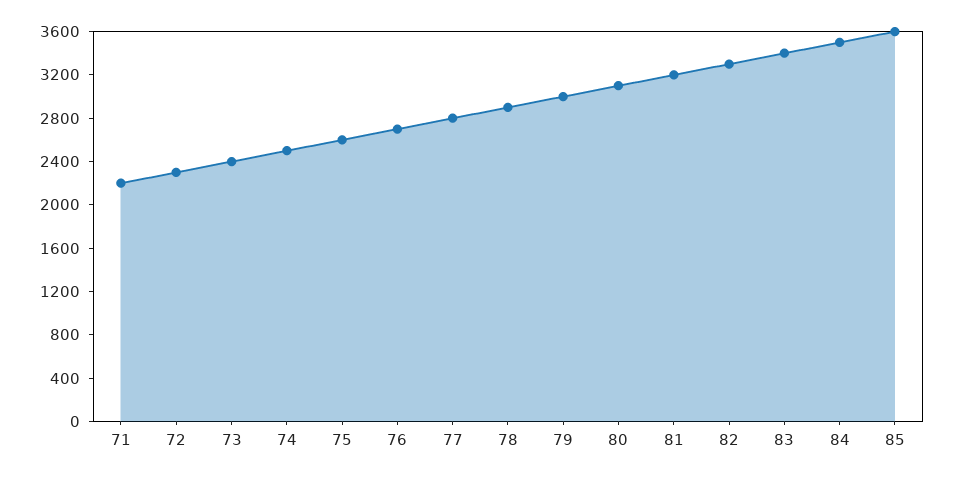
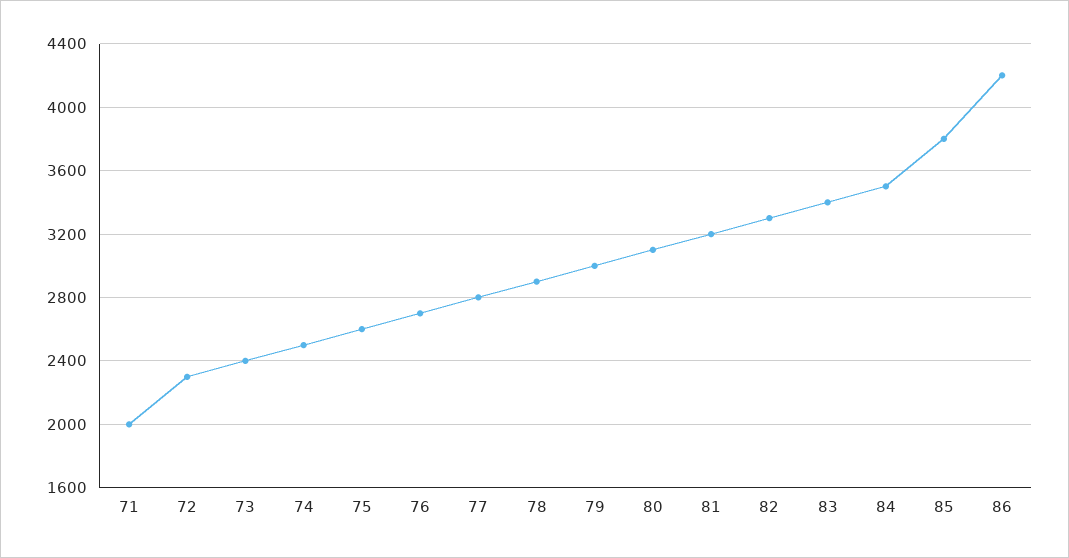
71: 2200 -> 2000
85: 3600 -> 3800
86: none -> 4200

